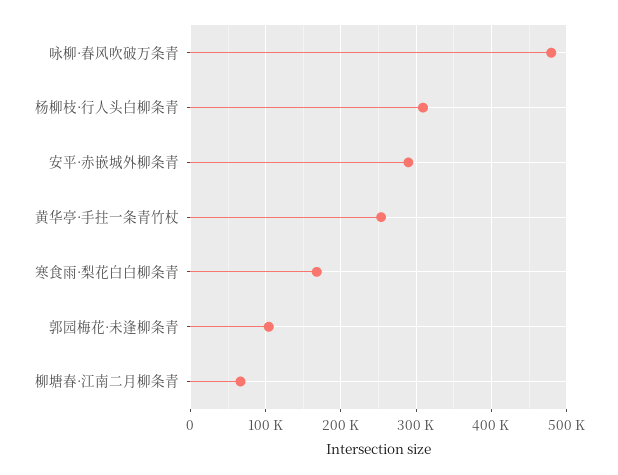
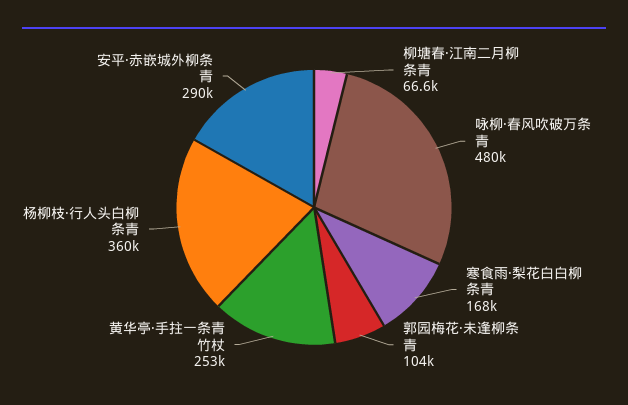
杨柳枝·行人头白柳条青: 310000 -> 360000

